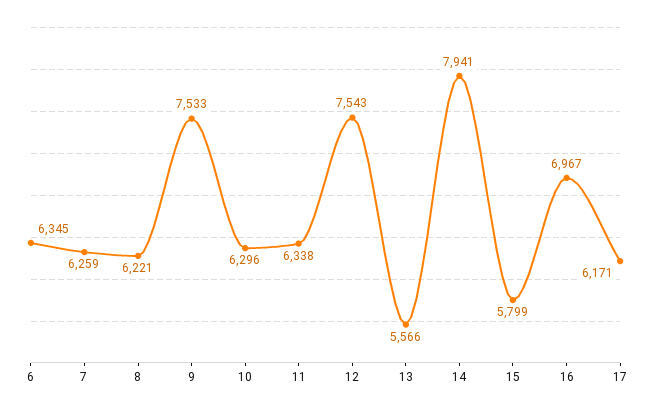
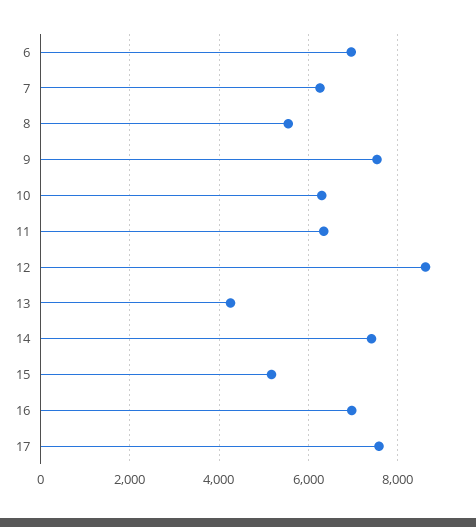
6: 6345 -> 7000
8: 6221 -> 5600
12: 7543 -> 8600
13: 5566 -> 4200
14: 7941 -> 7400
15: 5799 -> 5200
17: 6171 -> 7600

